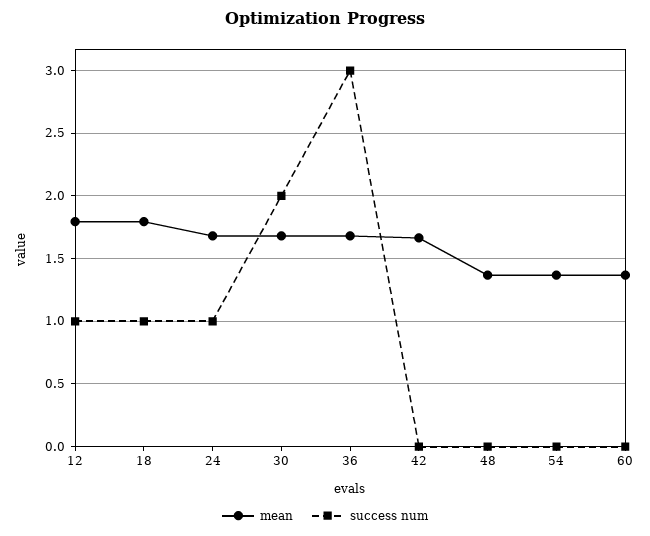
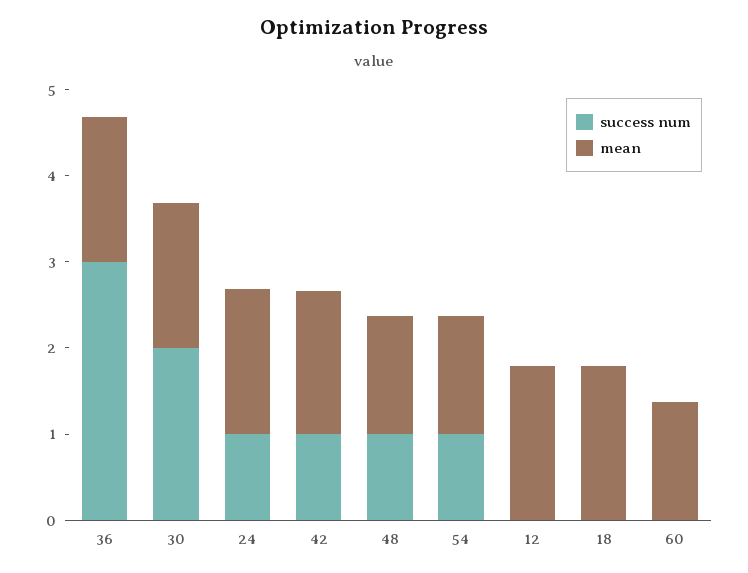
success num, 12: 1 -> 0
success num, 18: 1 -> 0
success num, 42: 0 -> 1
success num, 48: 0 -> 1
success num, 54: 0 -> 1

